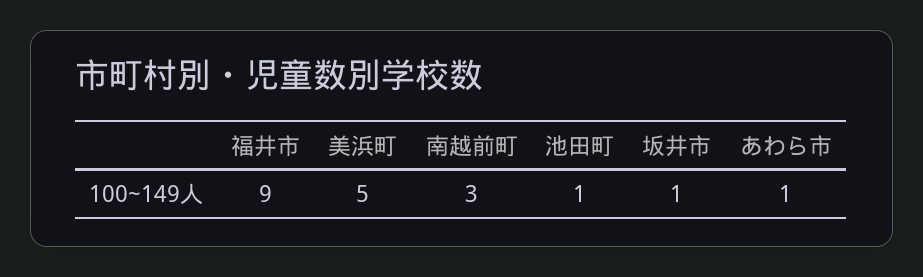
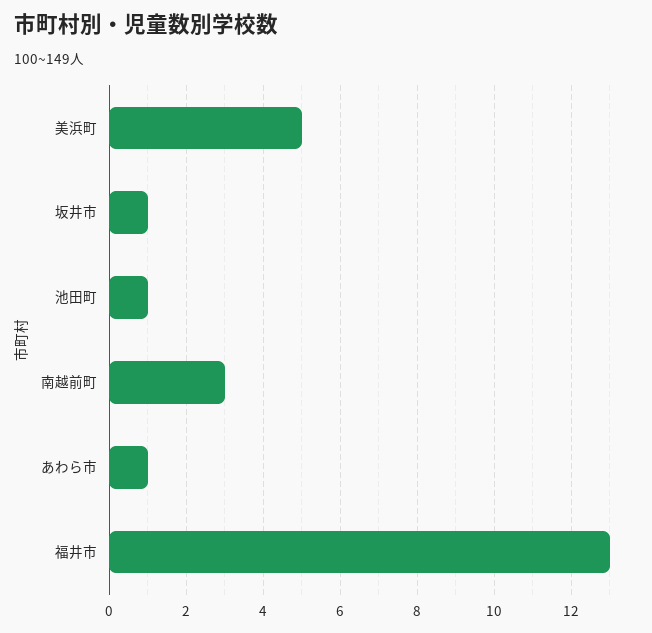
福井市: 9 -> 13

